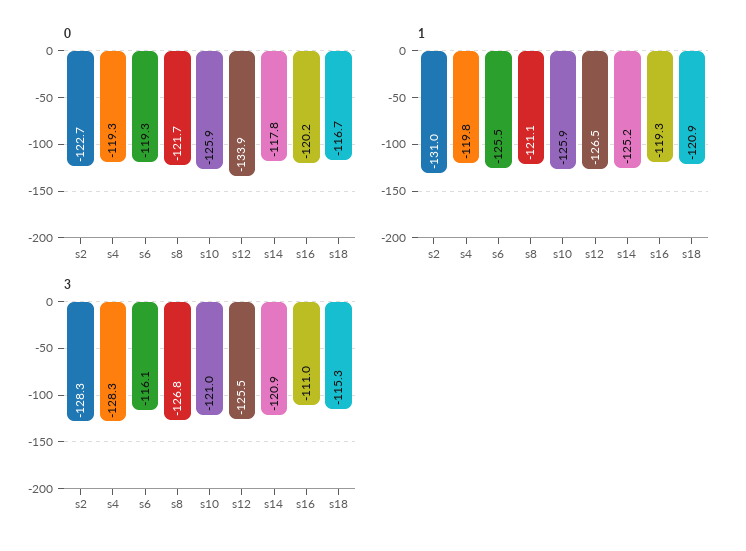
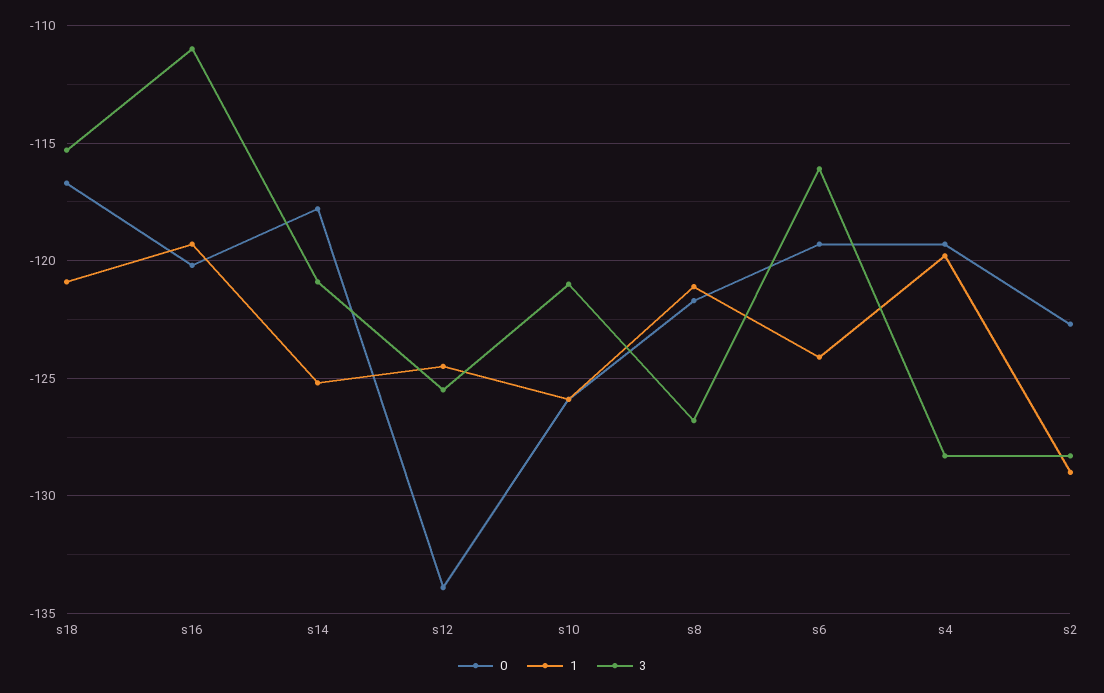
1, s2: -131 -> -129
1, s6: -125.5 -> -124
1, s12: -126.5 -> -124.5

